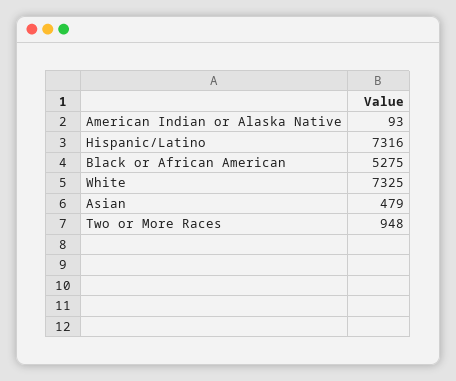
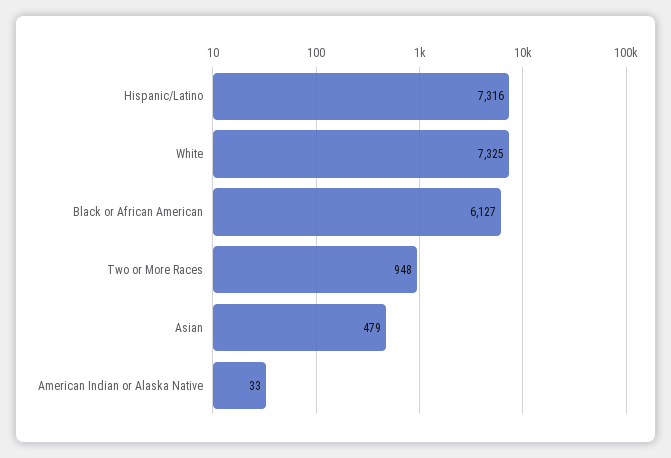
American Indian or Alaska Native: 93 -> 33
Black or African American: 5275 -> 6127

